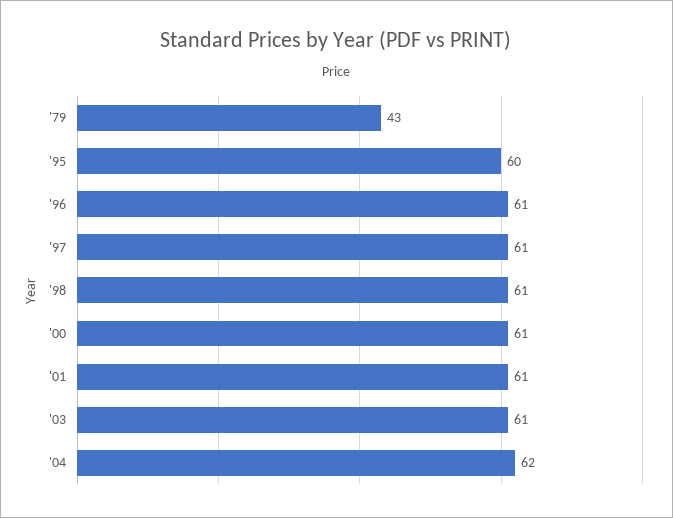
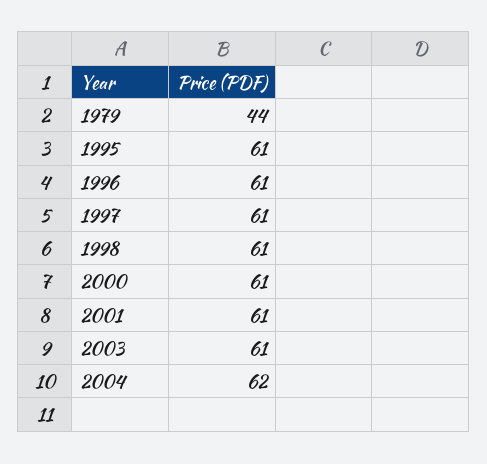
'79: 43 -> 44
'95: 60 -> 61

